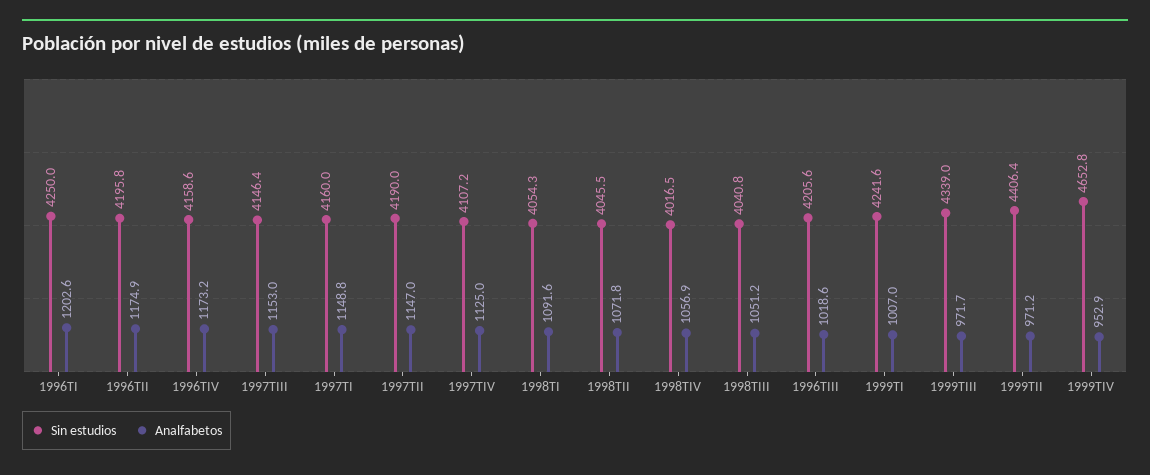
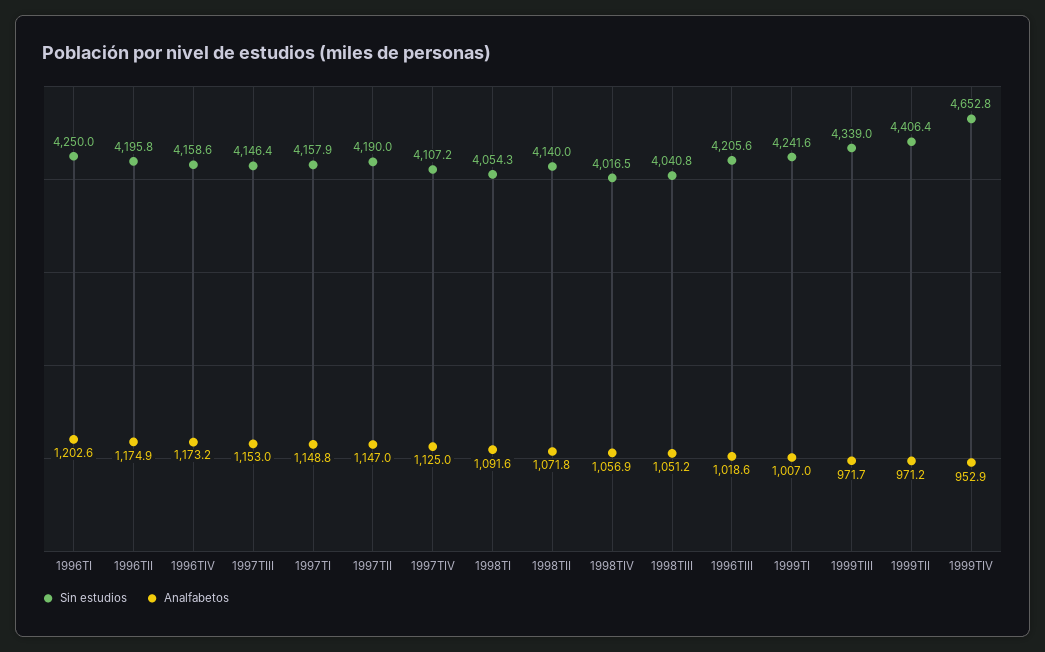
Sin estudios, 1997TI: 4160 -> 4157.9
Sin estudios, 1998TII: 4045.5 -> 4140

